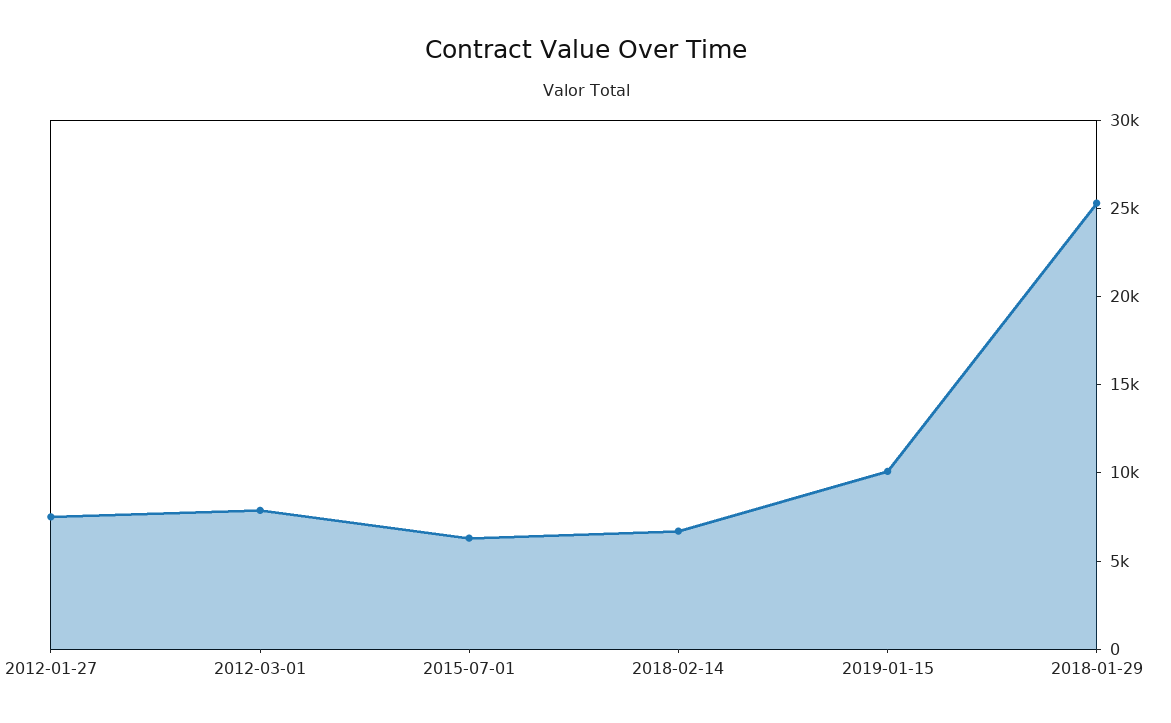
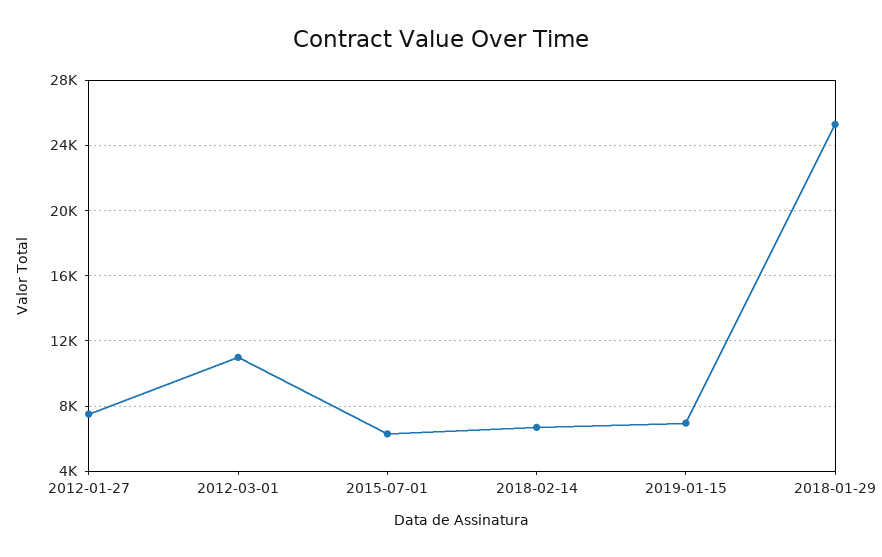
2012-03-01: 8000 -> 11000
2019-01-15: 10000 -> 7000

